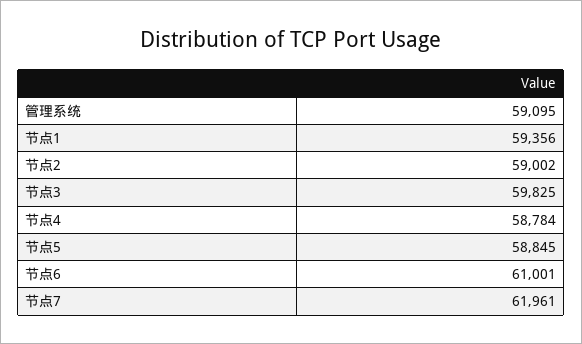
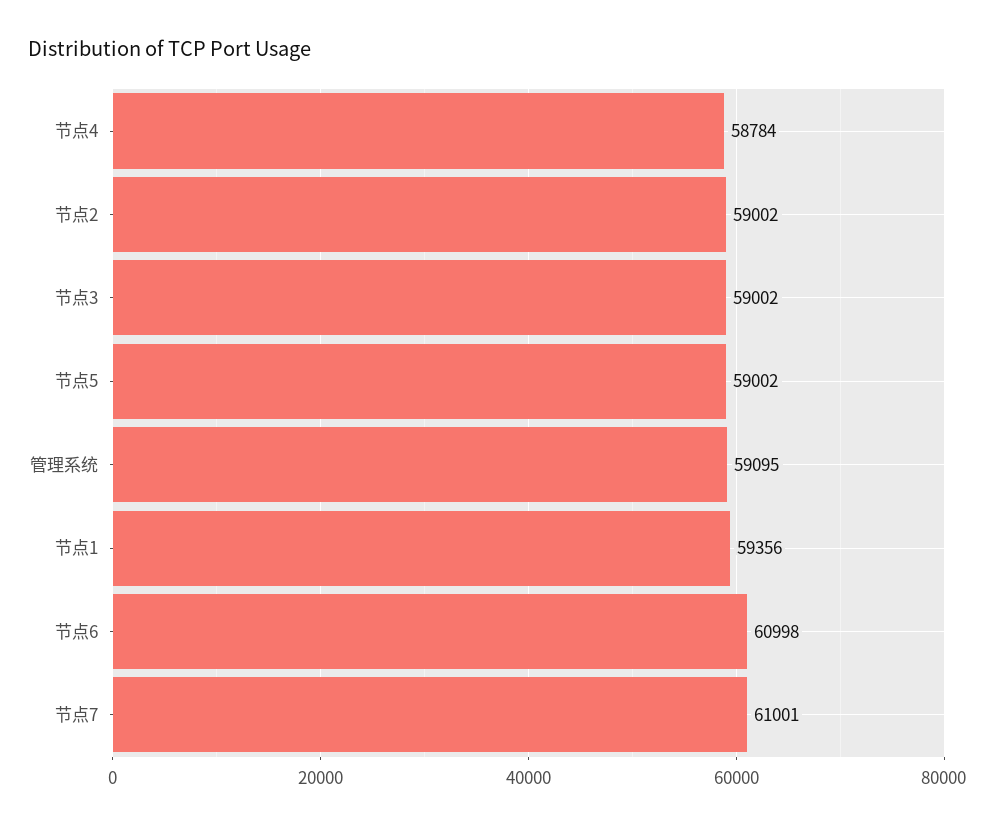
节点3: 59825 -> 59002
节点5: 58845 -> 59002
节点6: 61001 -> 60998
节点7: 61961 -> 61001

